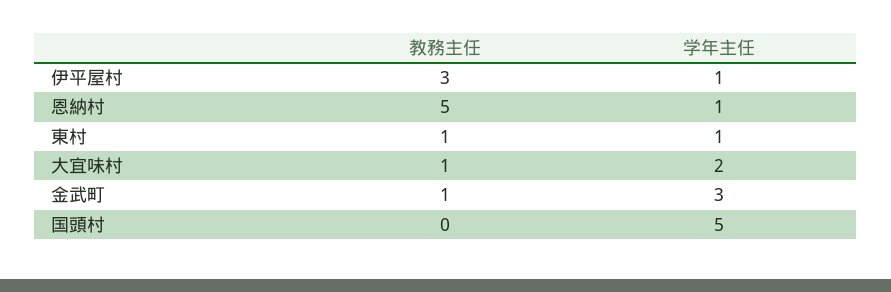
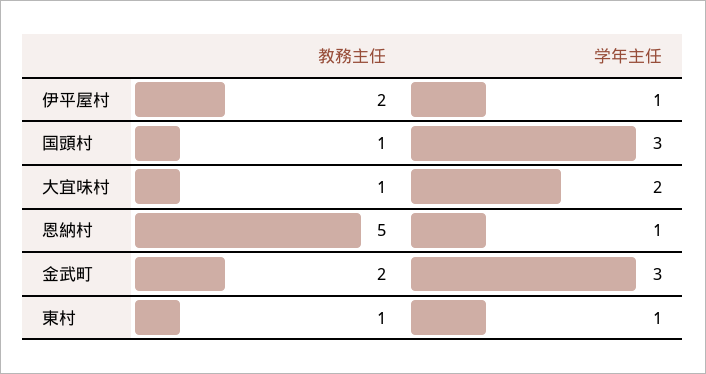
教務主任, 伊平屋村: 3 -> 2
教務主任, 金武町: 1 -> 2
教務主任, 国頭村: 0 -> 1
学年主任, 国頭村: 5 -> 3

